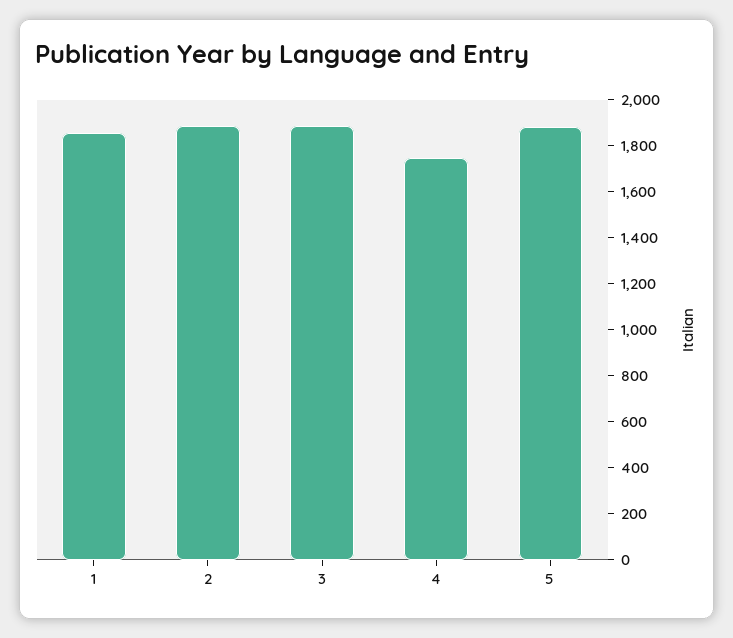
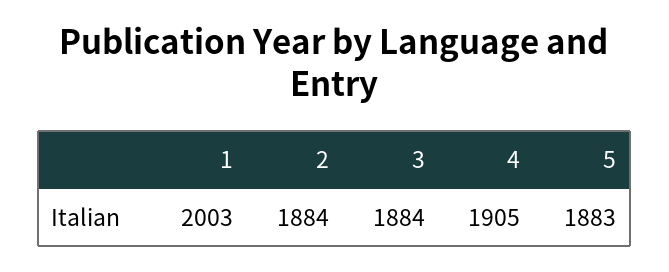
1: 1850 -> 2003
4: 1750 -> 1905

